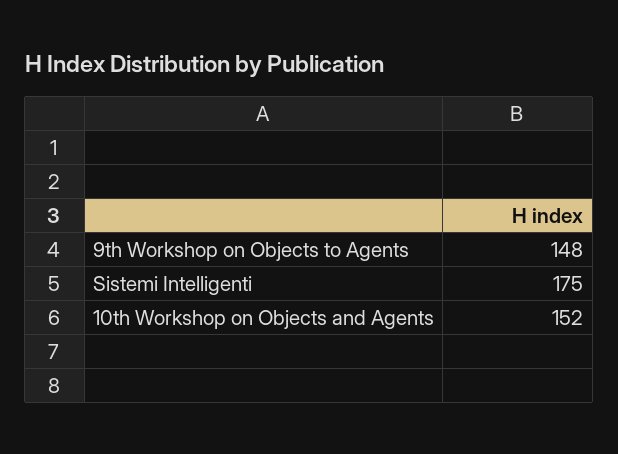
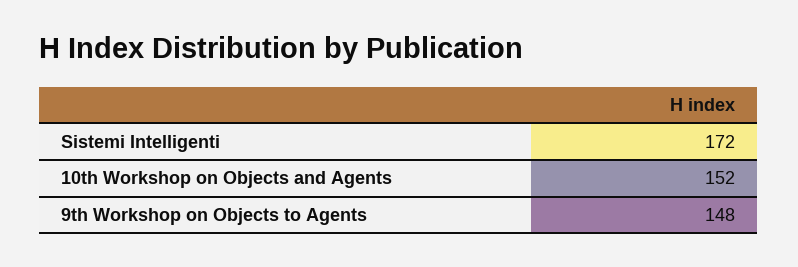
Sistemi Intelligenti: 175 -> 172

